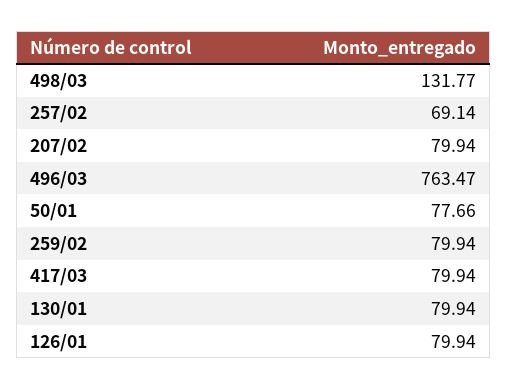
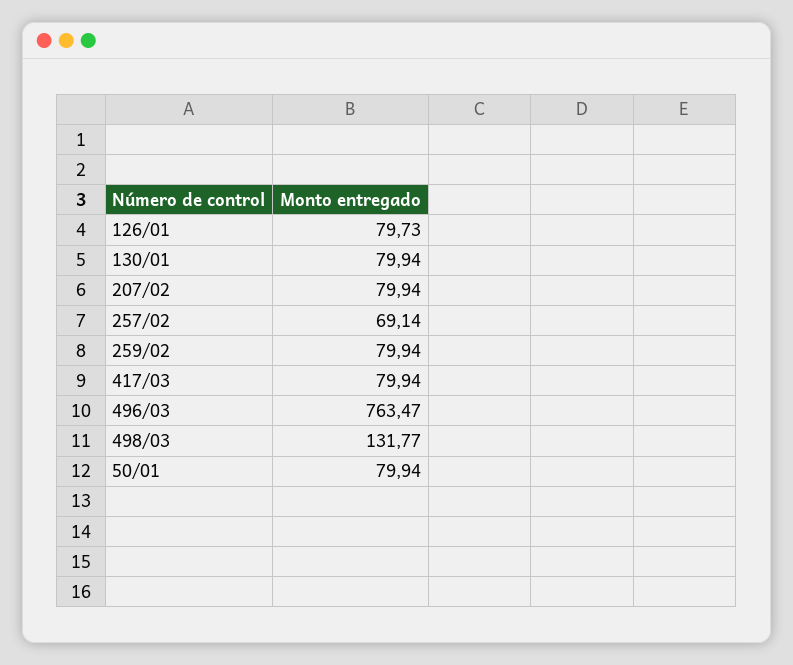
50/01: 77.66 -> 79.94
126/01: 79.94 -> 79.73

